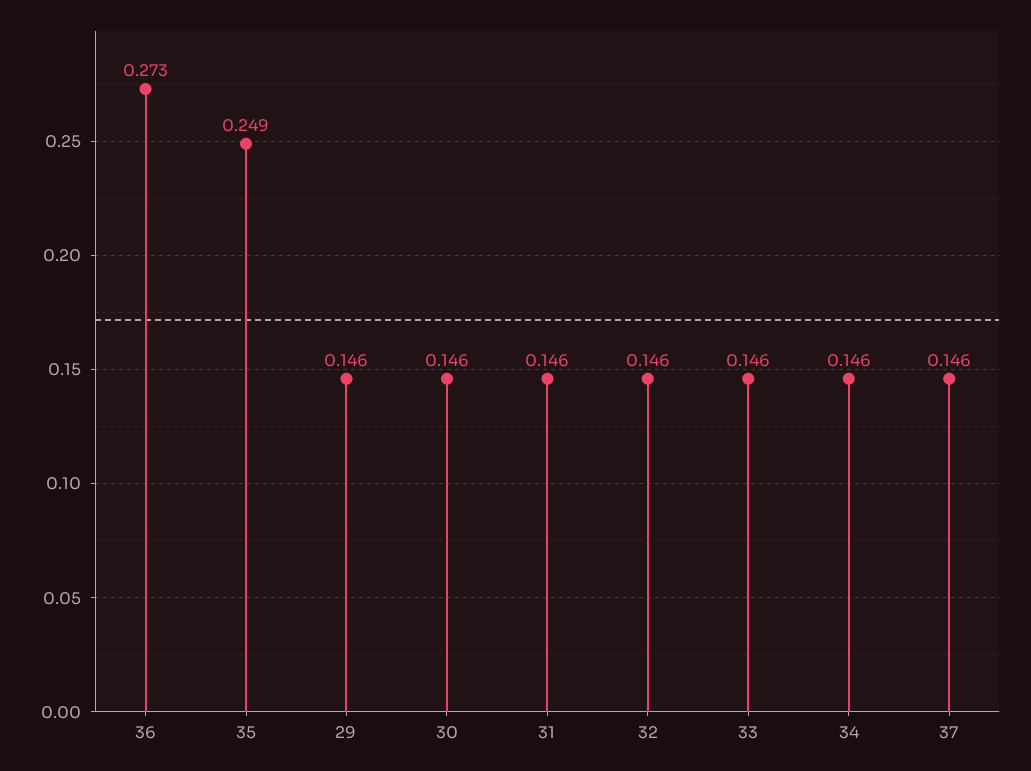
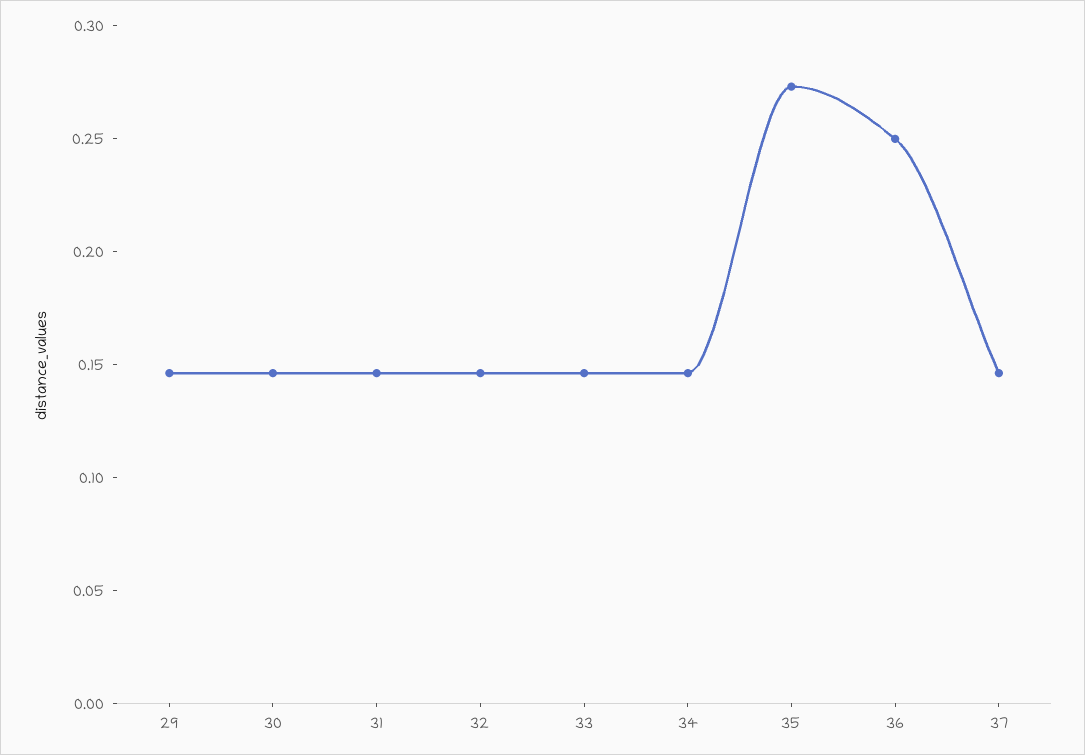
36: 0.273 -> 0.25
35: 0.249 -> 0.27

